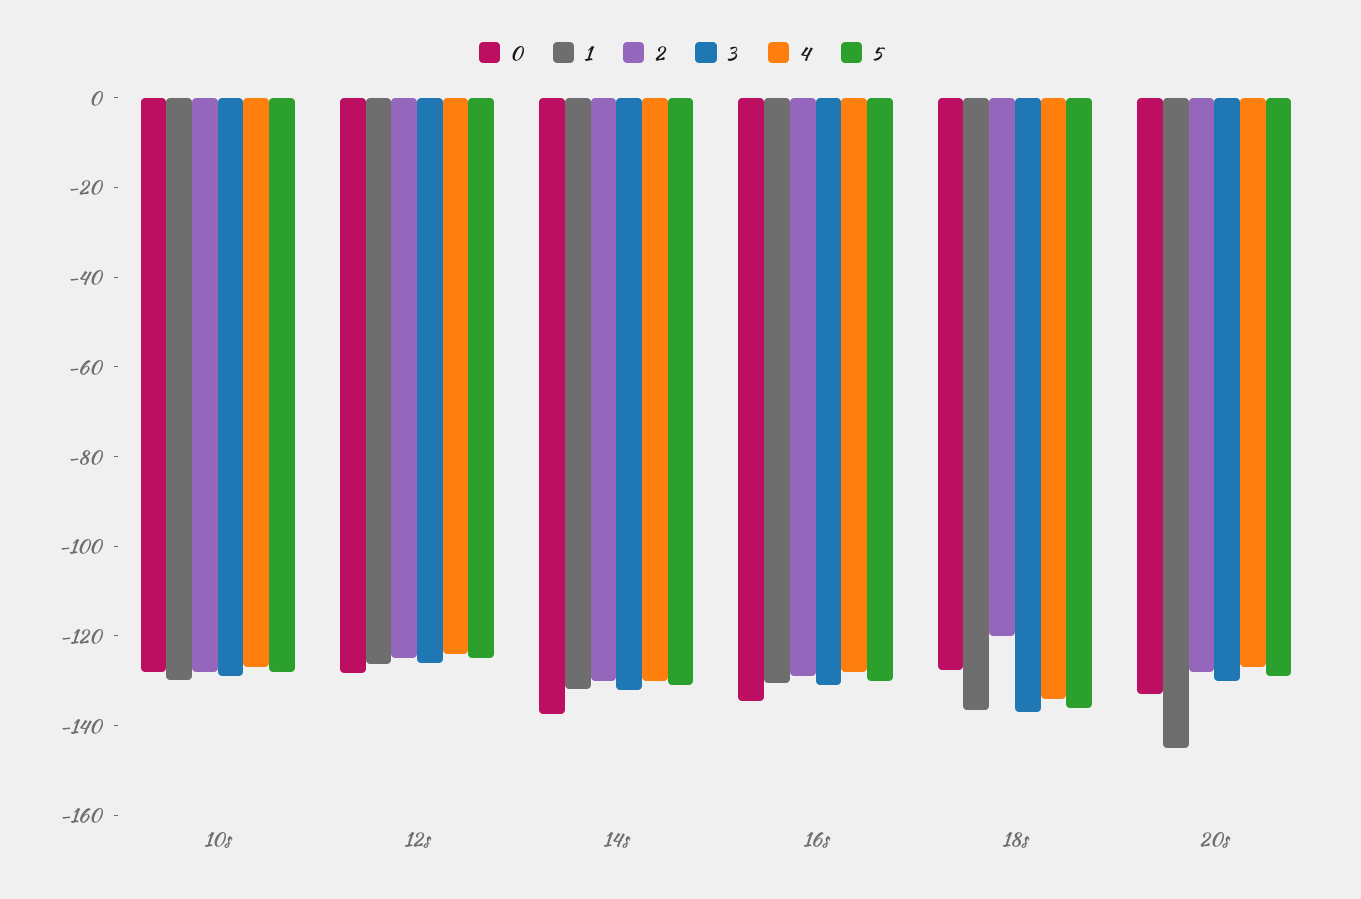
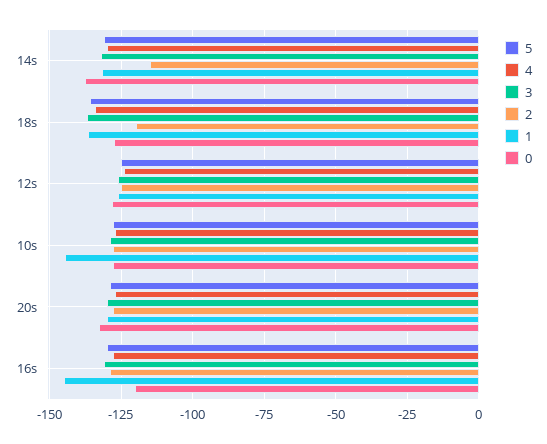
1, 10s: -130 -> -145
2, 14s: -130 -> -115
0, 16s: -135 -> -120
1, 16s: -130 -> -145
1, 20s: -145 -> -130

